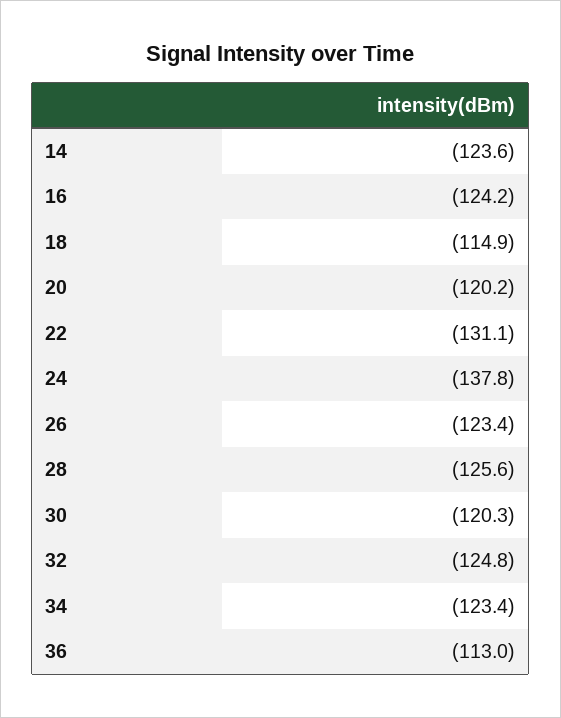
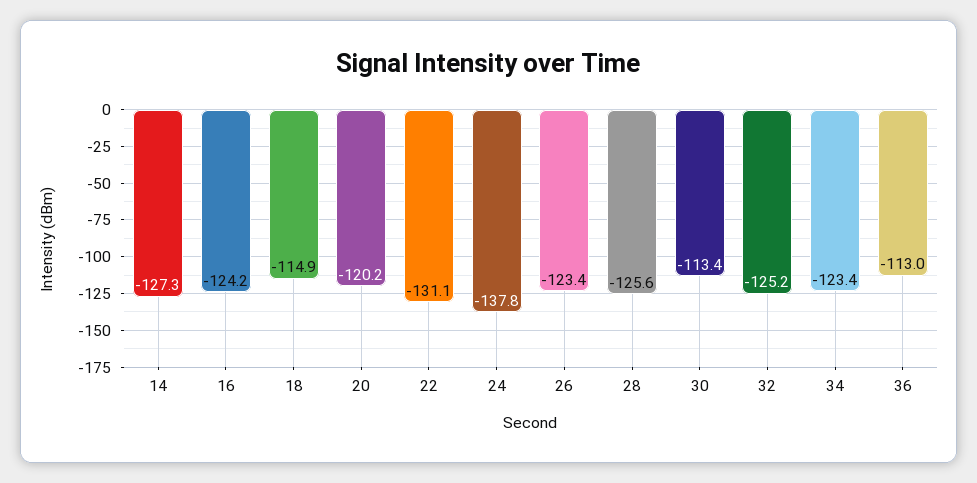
14: -123.6 -> -127.3
30: -120.3 -> -113.4
32: -124.8 -> -125.2

